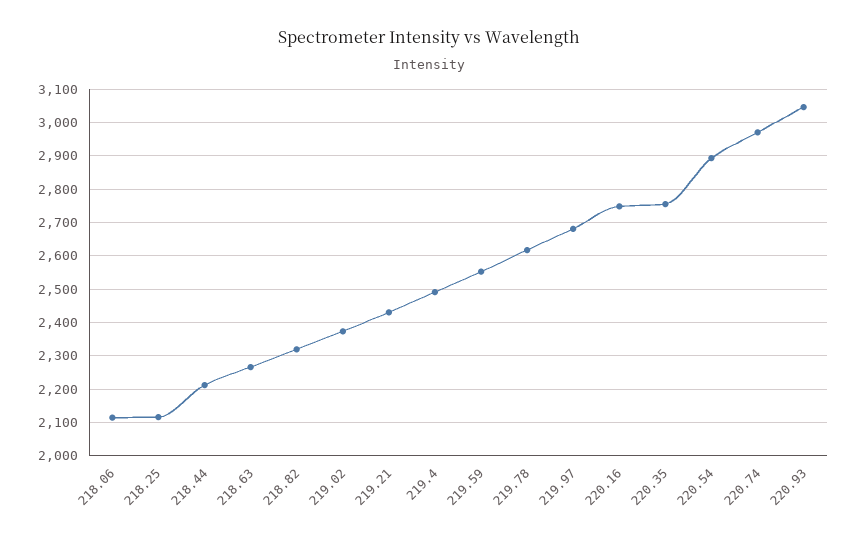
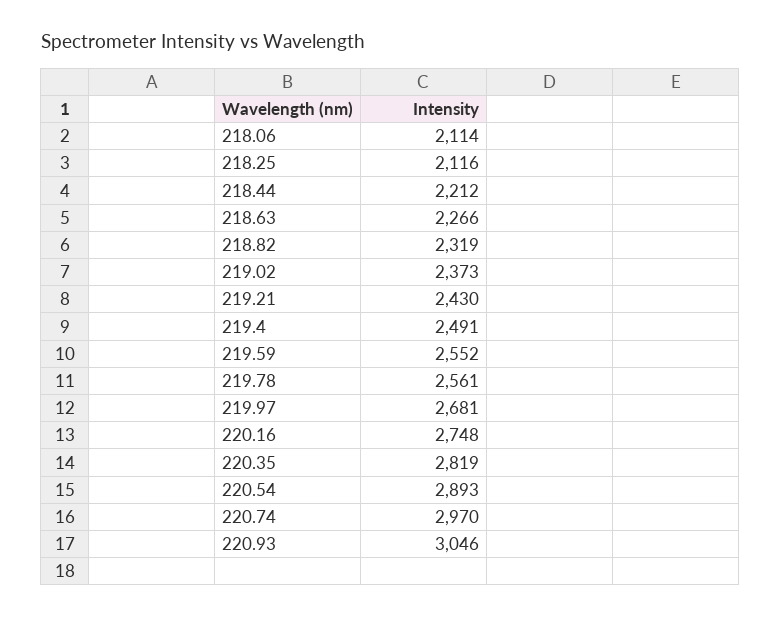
219.78: 2620 -> 2561
220.35: 2760 -> 2819

